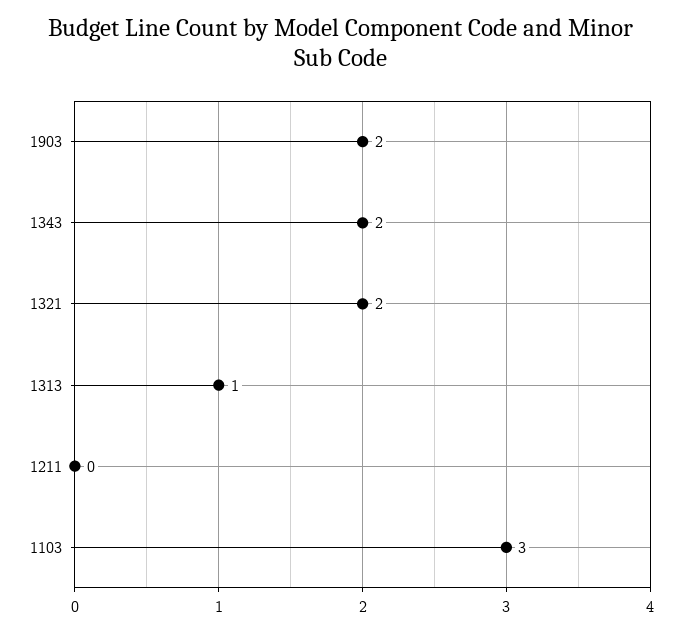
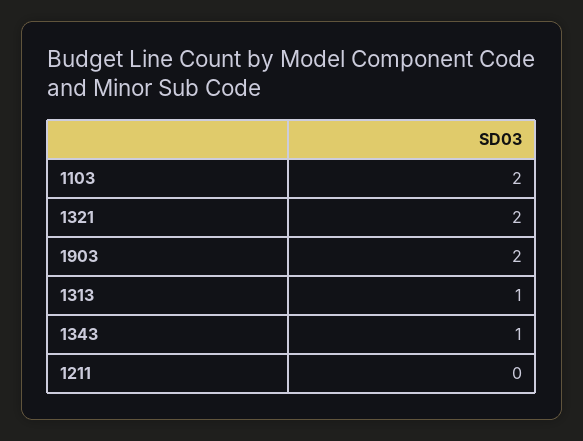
1343: 2 -> 1
1103: 3 -> 2

